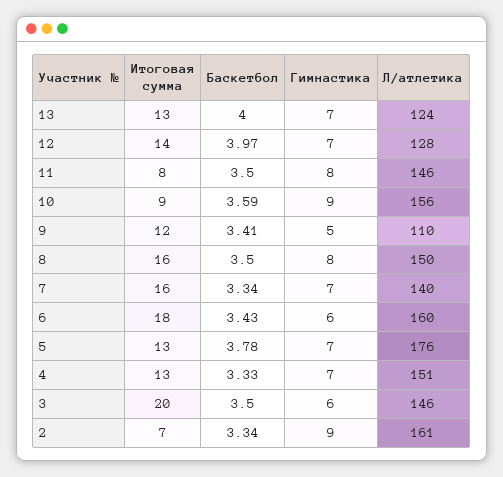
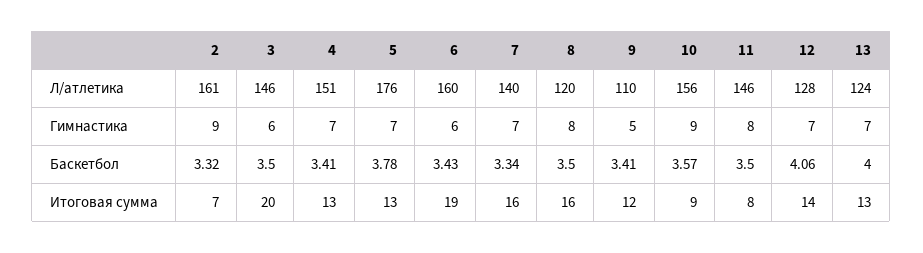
Баскетбол, 12: 3.97 -> 4.06
Баскетбол, 10: 3.59 -> 3.57
Л/атлетика, 8: 150 -> 120
Итоговая сумма, 6: 18 -> 19
Баскетбол, 4: 3.33 -> 3.41
Баскетбол, 2: 3.34 -> 3.32

